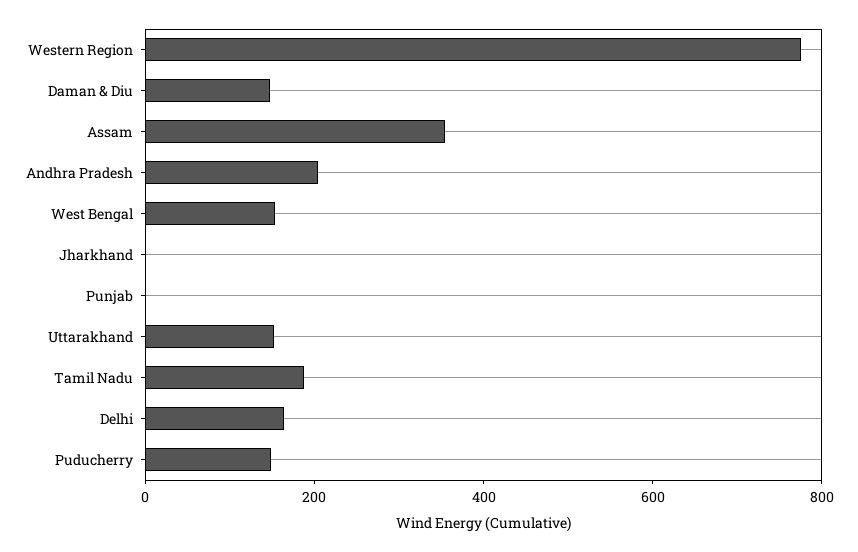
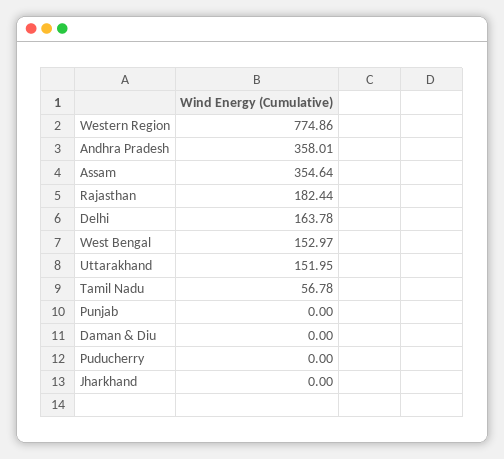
Daman & Diu: 150 -> 0
Andhra Pradesh: 200 -> 358.01
Tamil Nadu: 200 -> 56.78
Puducherry: 150 -> 0
Rajasthan: none -> 182.44

